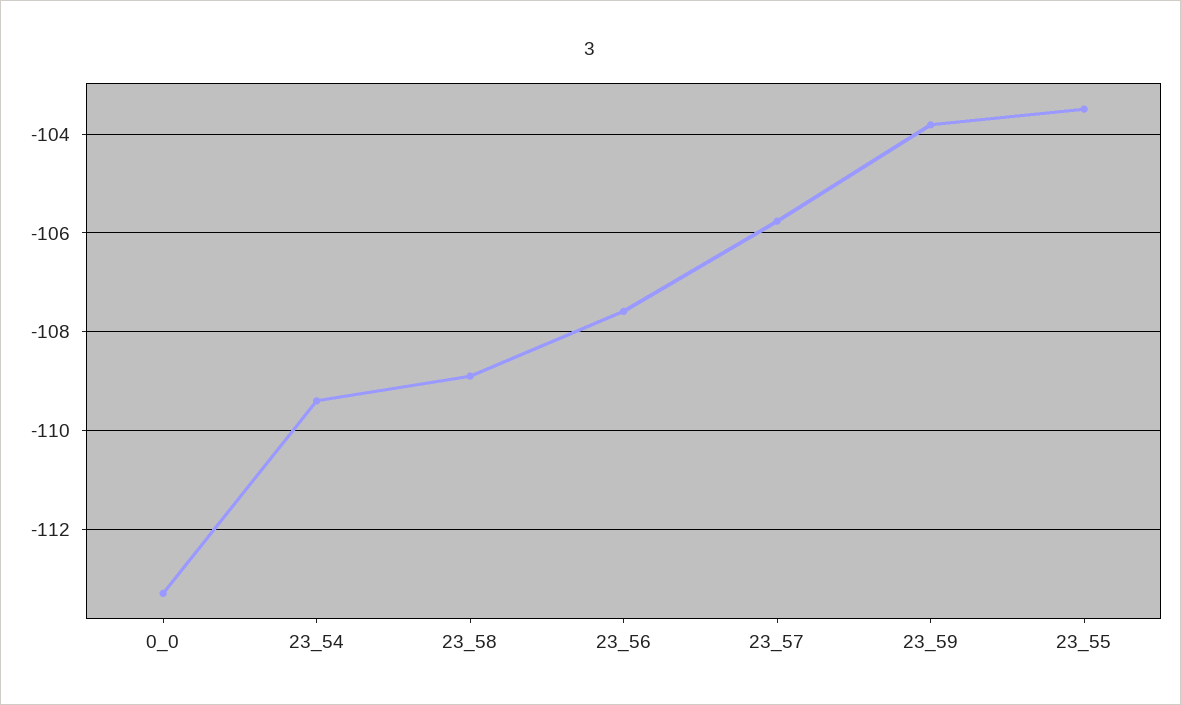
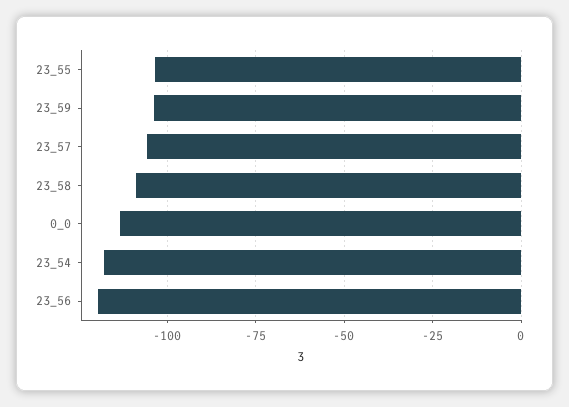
23_54: -109.4 -> -117.5
23_56: -107.6 -> -120

